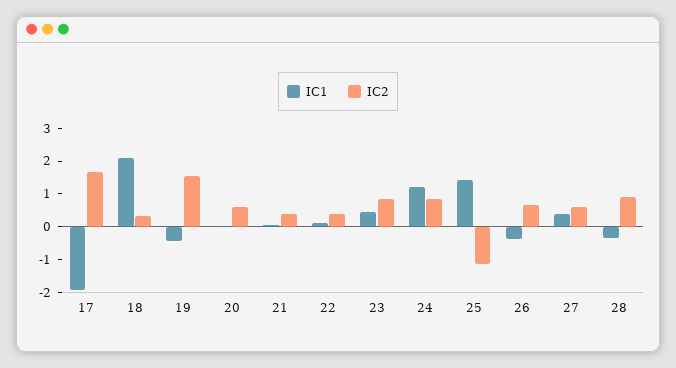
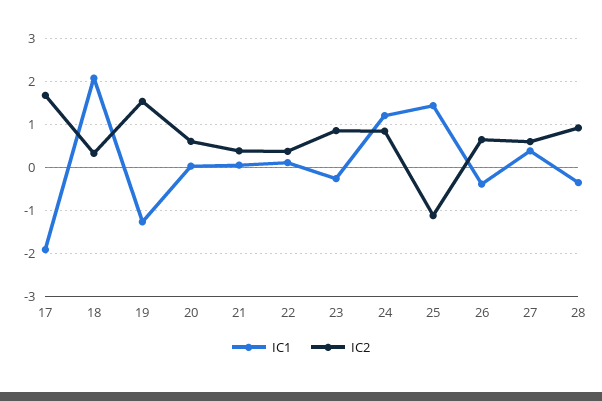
IC1, 19: -0.5 -> -1.2
IC1, 23: 0.5 -> -0.2

